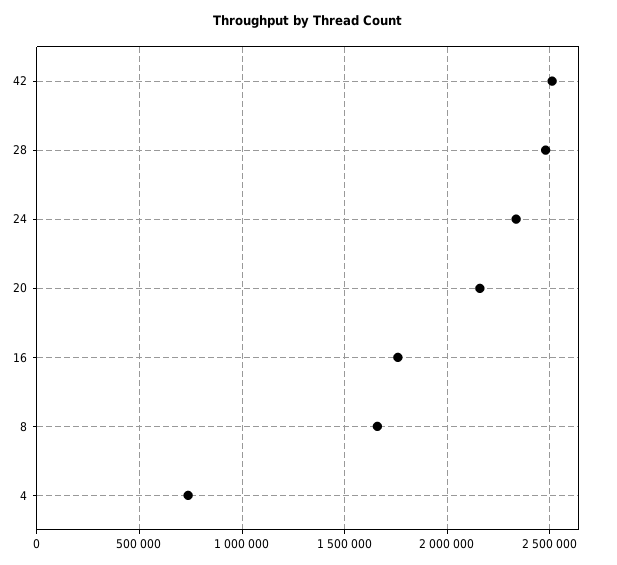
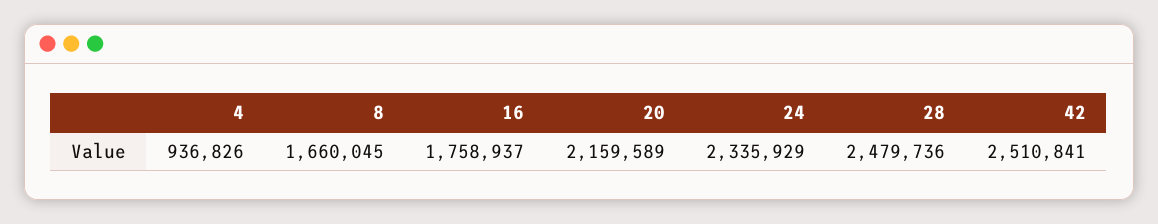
4: 750000 -> 936826

